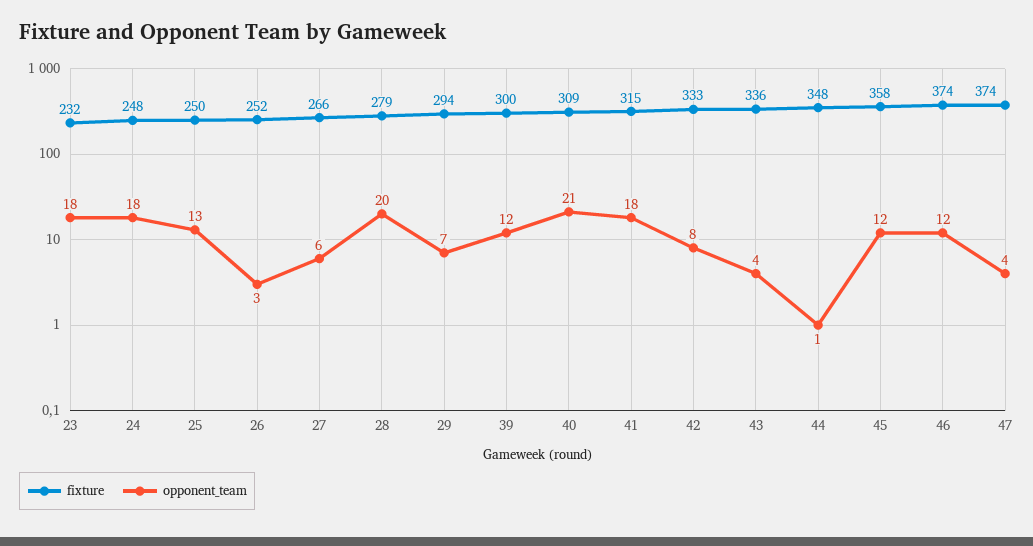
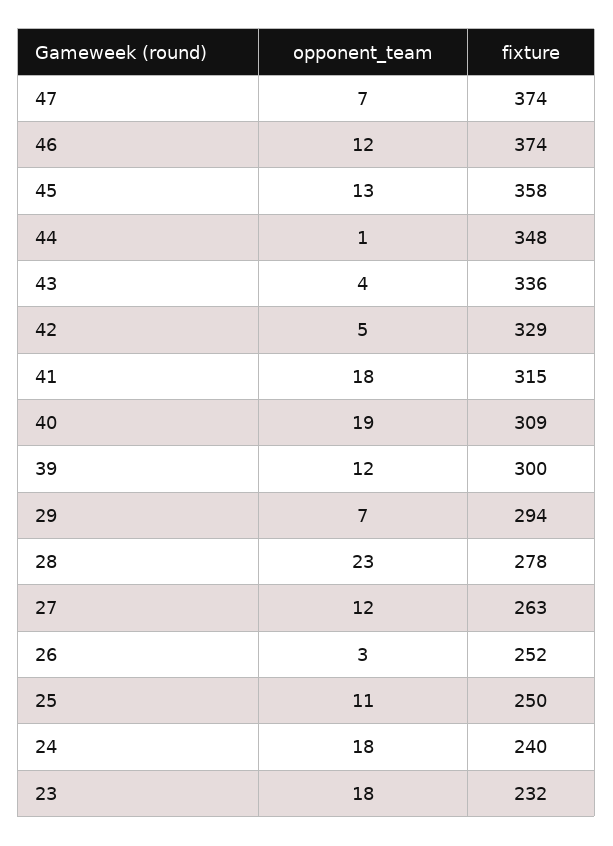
fixture, 24: 248 -> 240
opponent_team, 25: 13 -> 11
fixture, 27: 266 -> 263
opponent_team, 27: 6 -> 12
fixture, 28: 279 -> 278
opponent_team, 28: 20 -> 23
opponent_team, 40: 21 -> 19
fixture, 42: 333 -> 329
opponent_team, 42: 8 -> 5
opponent_team, 45: 12 -> 13
opponent_team, 47: 4 -> 7

